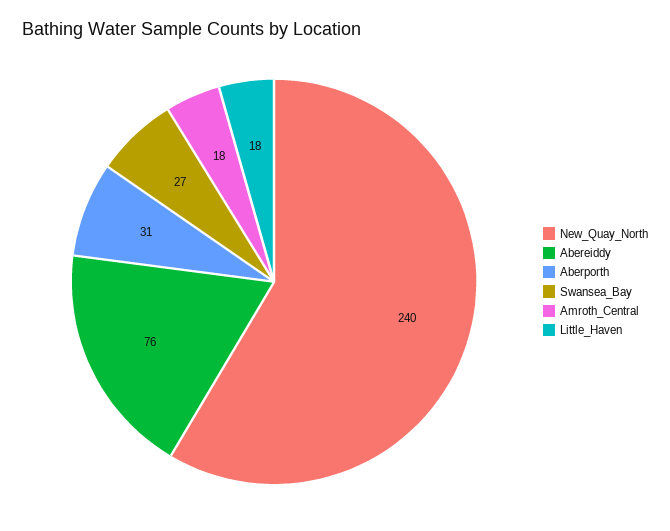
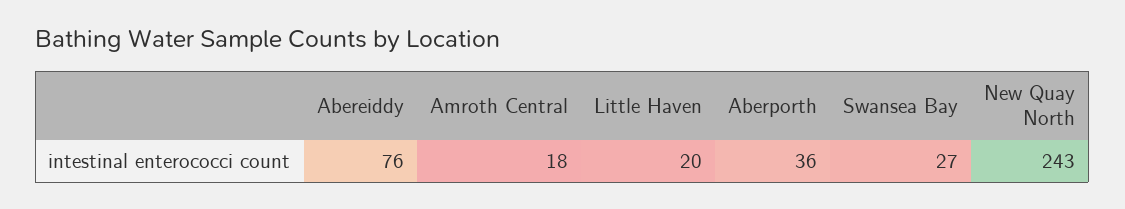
New_Quay_North: 240 -> 243
Aberporth: 31 -> 36
Little_Haven: 18 -> 20

